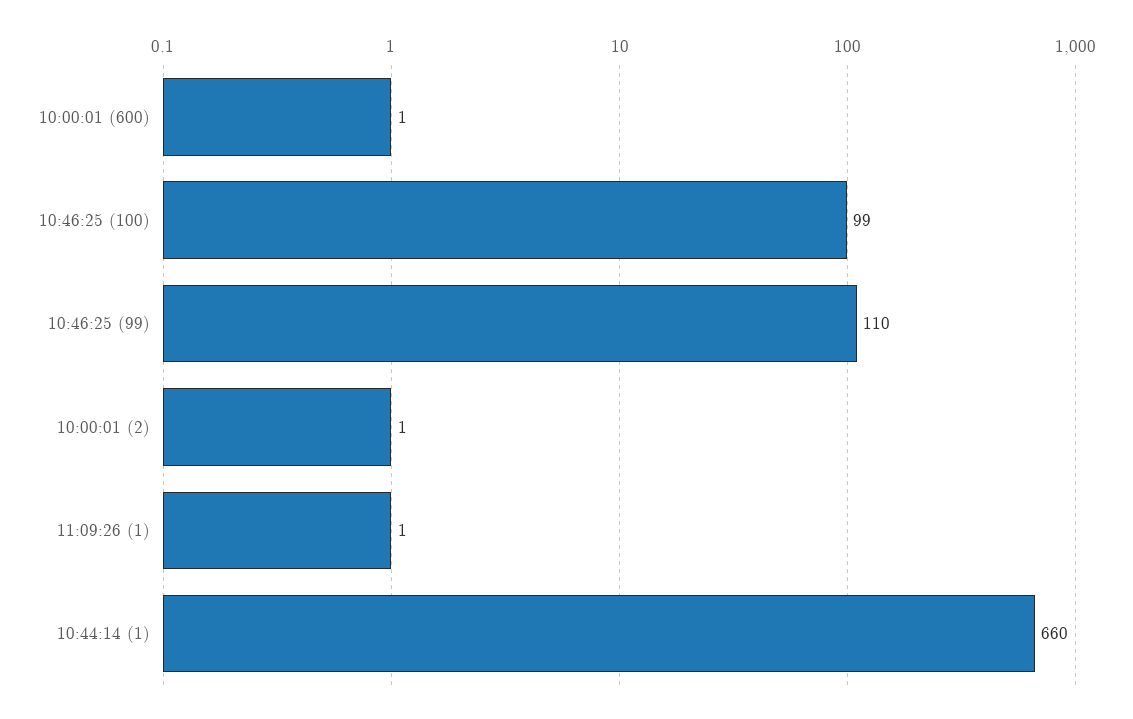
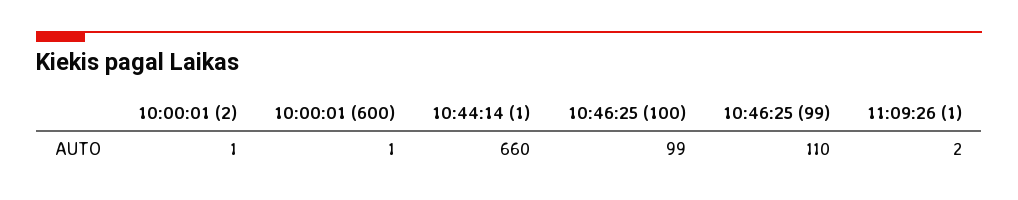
11:09:26 (1): 1 -> 2

